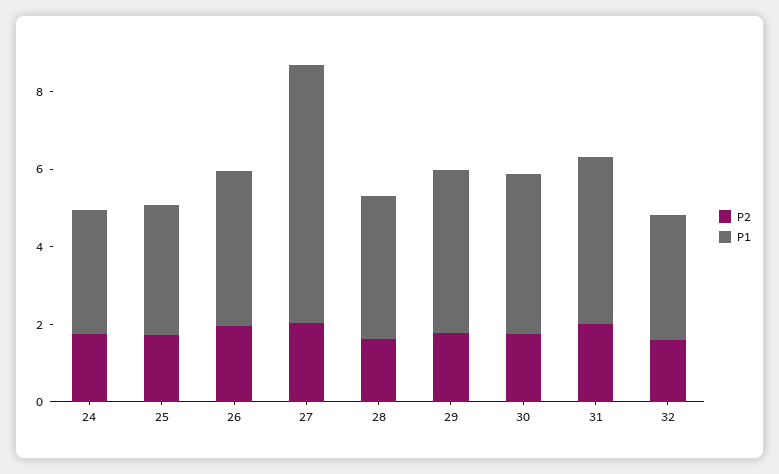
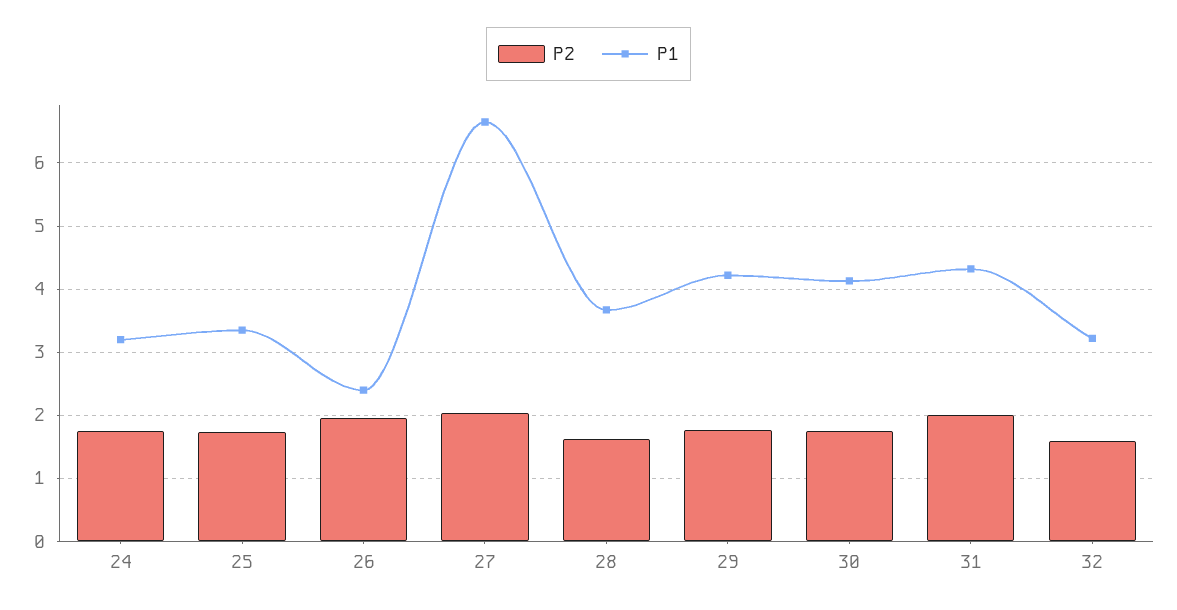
P1, 26: 4 -> 2.4

